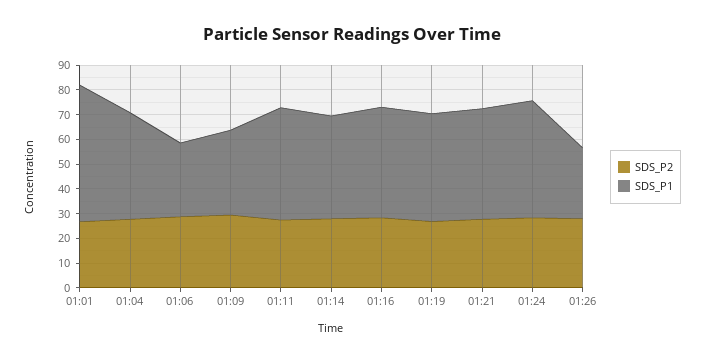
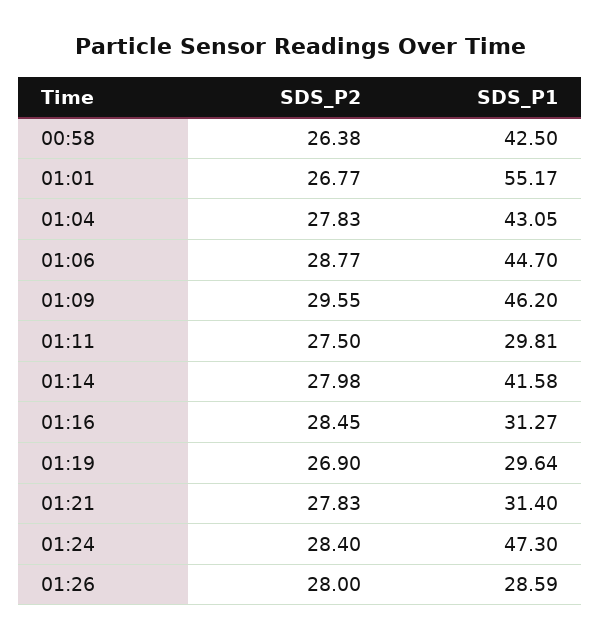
SDS_P1, 01:06: 30 -> 44.7
SDS_P1, 01:09: 35 -> 46.2
SDS_P1, 01:11: 45 -> 29.81
SDS_P1, 01:16: 45 -> 31.27
SDS_P1, 01:19: 45 -> 29.64
SDS_P1, 01:21: 45 -> 31.4
SDS_P2, 00:58: none -> 26.38
SDS_P1, 00:58: none -> 42.5

